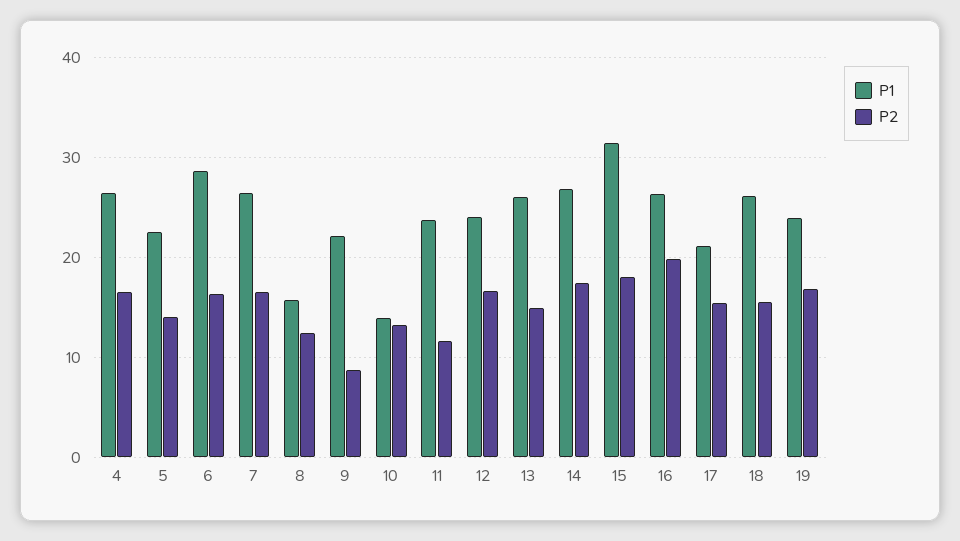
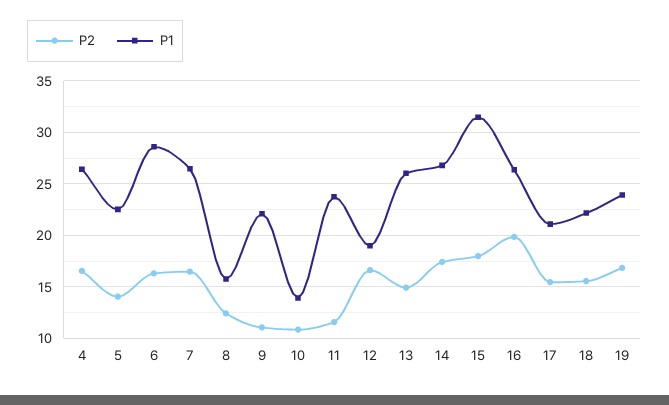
P2, 9: 9 -> 11
P2, 10: 13 -> 11
P1, 12: 24 -> 19
P1, 18: 26 -> 22

